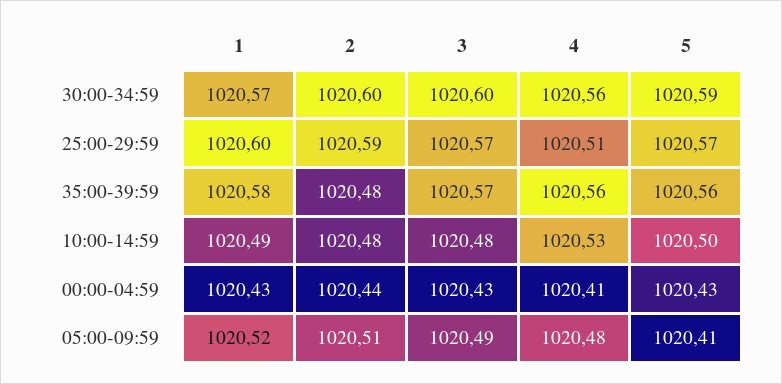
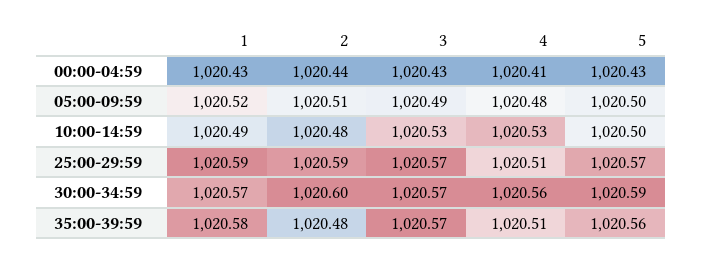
3, 30:00-34:59: 1020.6 -> 1020.57
1, 25:00-29:59: 1020.6 -> 1020.59
4, 35:00-39:59: 1020.56 -> 1020.51
3, 10:00-14:59: 1020.48 -> 1020.53
5, 05:00-09:59: 1020.41 -> 1020.5

